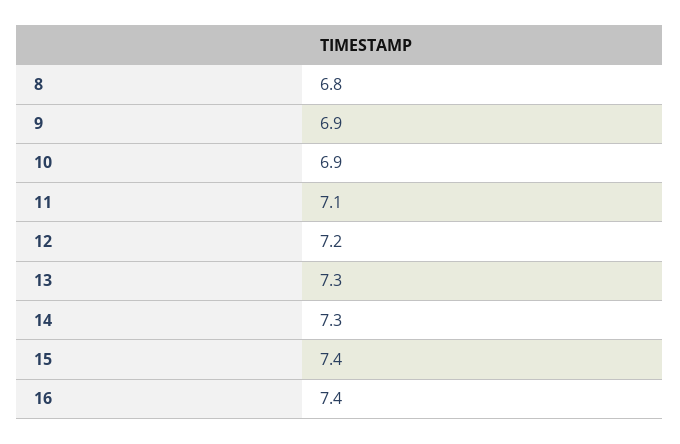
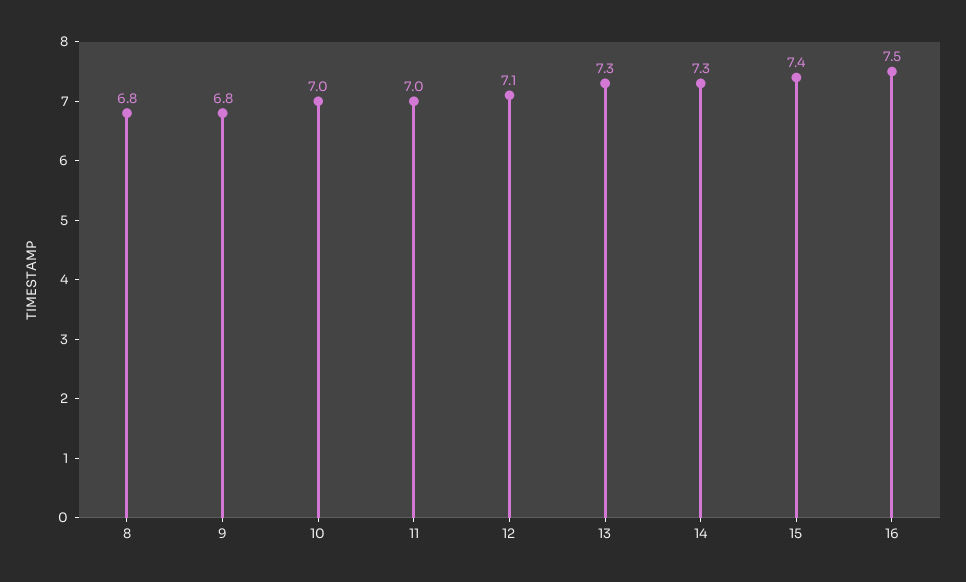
9: 6.9 -> 6.8
10: 6.9 -> 7
11: 7.1 -> 7
12: 7.2 -> 7.1
16: 7.4 -> 7.5

